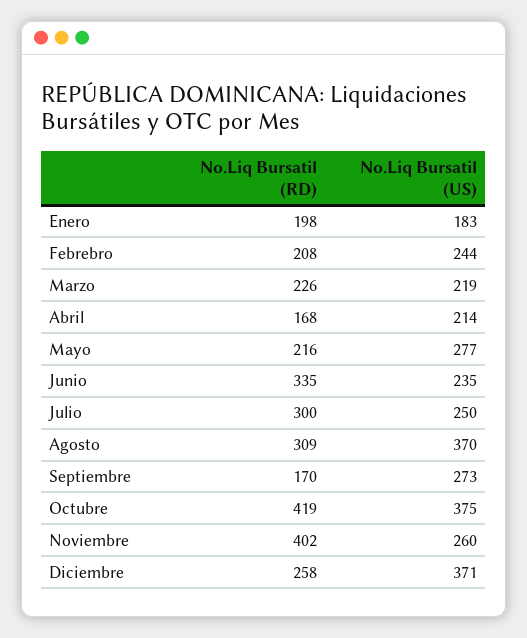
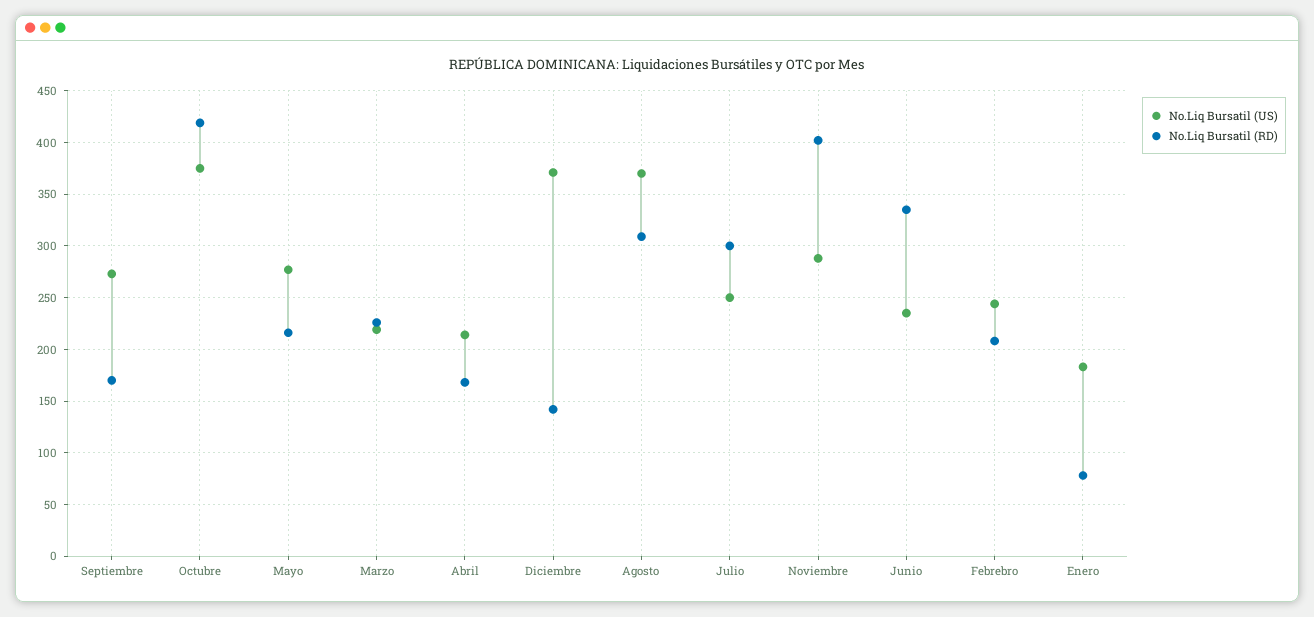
No.Liq Bursatil (RD), Enero: 198 -> 80
No.Liq Bursatil (US), Noviembre: 260 -> 290
No.Liq Bursatil (RD), Diciembre: 258 -> 140

